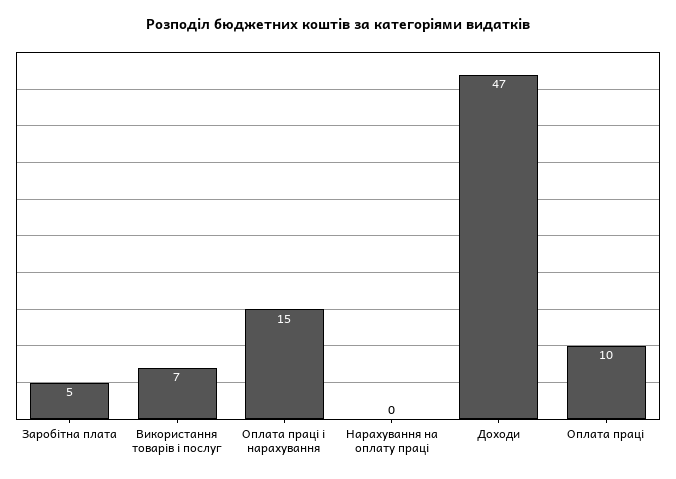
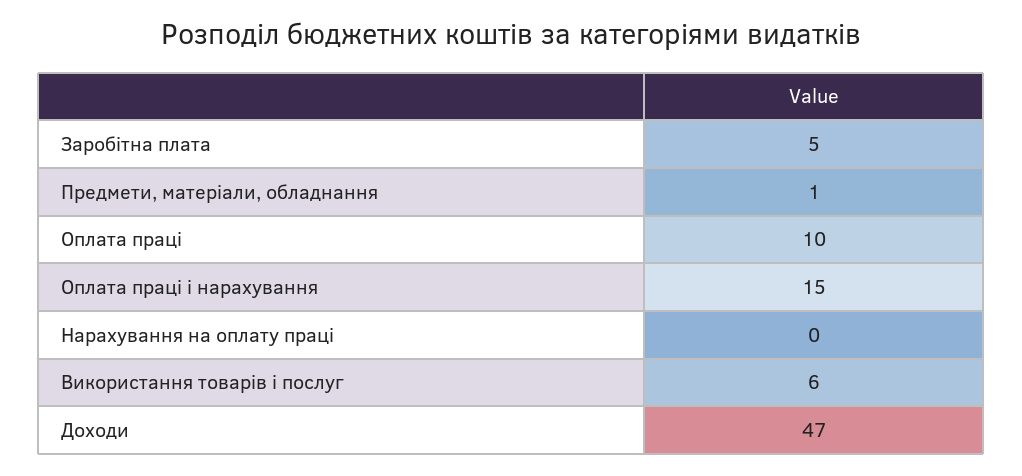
Використання товарів і послуг: 7 -> 6
Предмети, матеріали, обладнання: none -> 1

